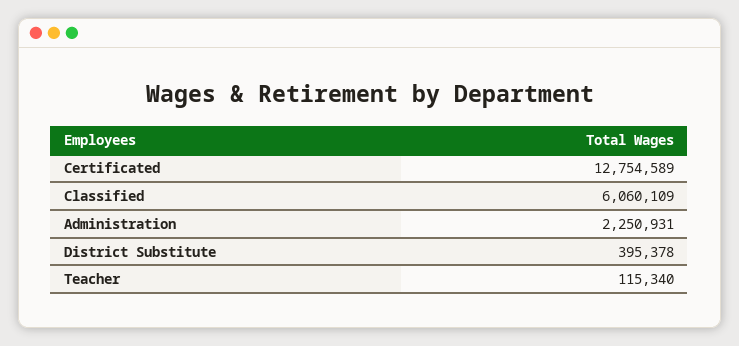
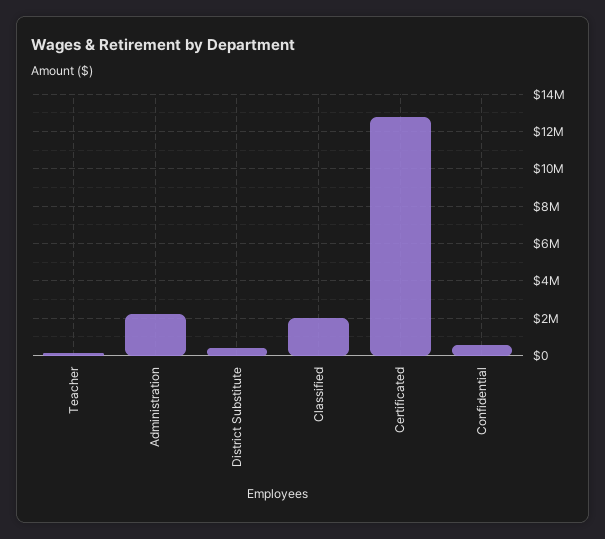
Classified: 6060109 -> 2000000
Confidential: none -> 500000

